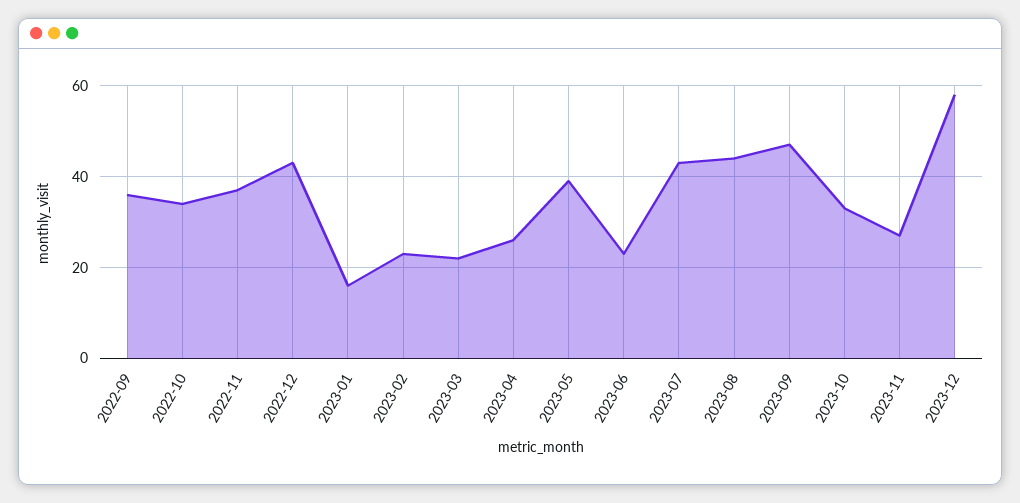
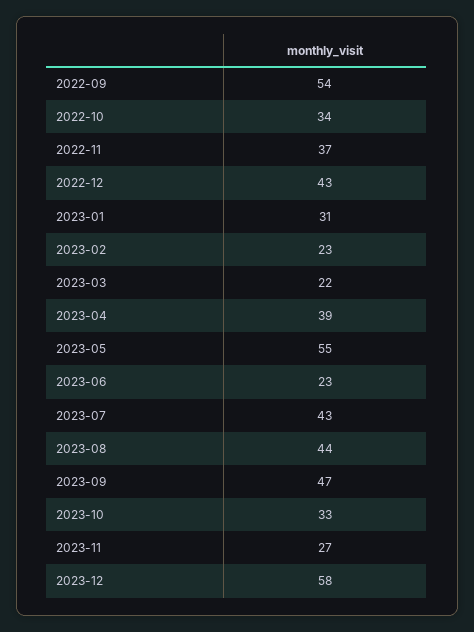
2022-09: 35 -> 54
2023-01: 15 -> 31
2023-04: 25 -> 39
2023-05: 40 -> 55

